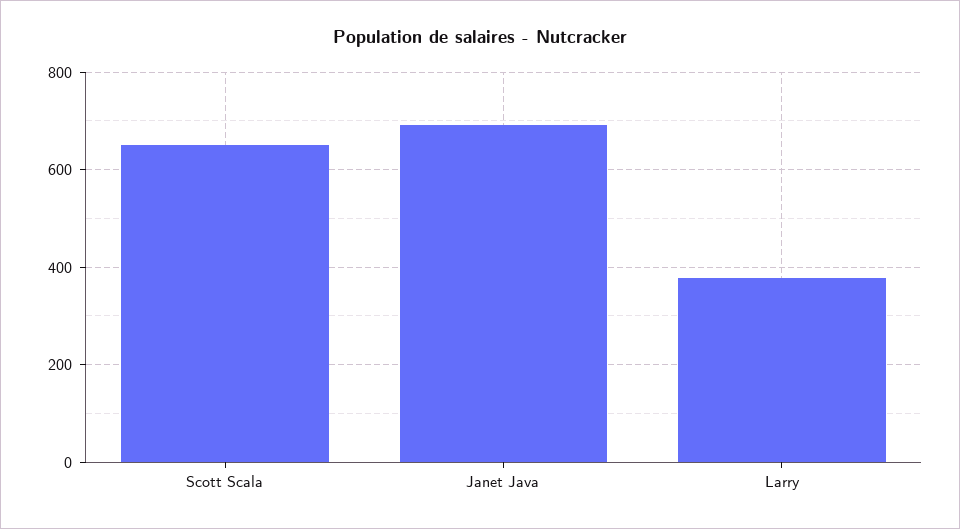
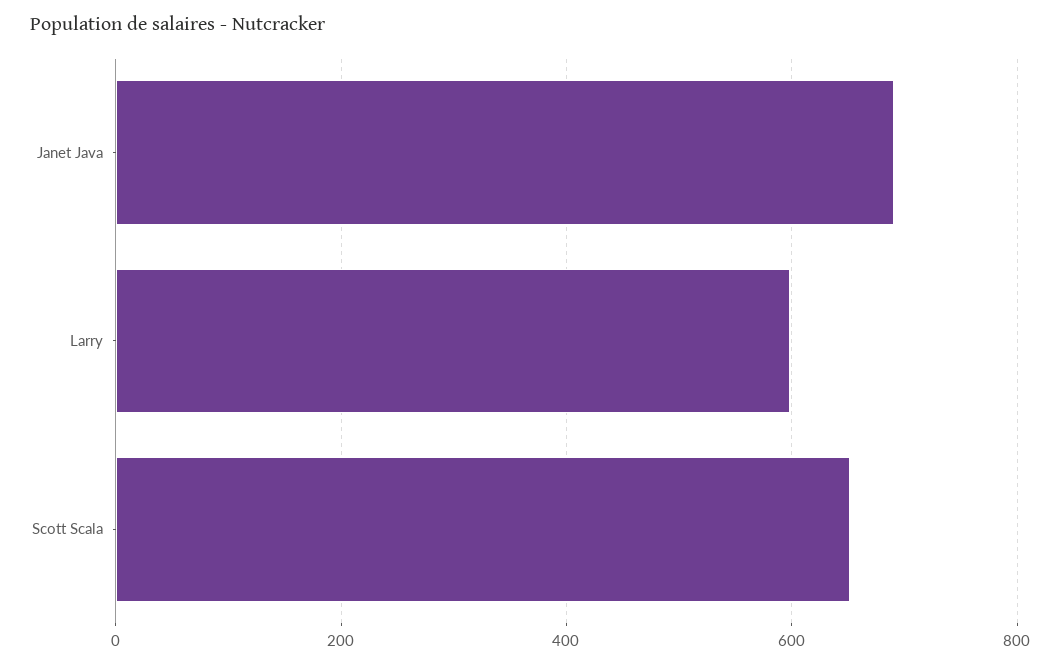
Larry: 380 -> 600

